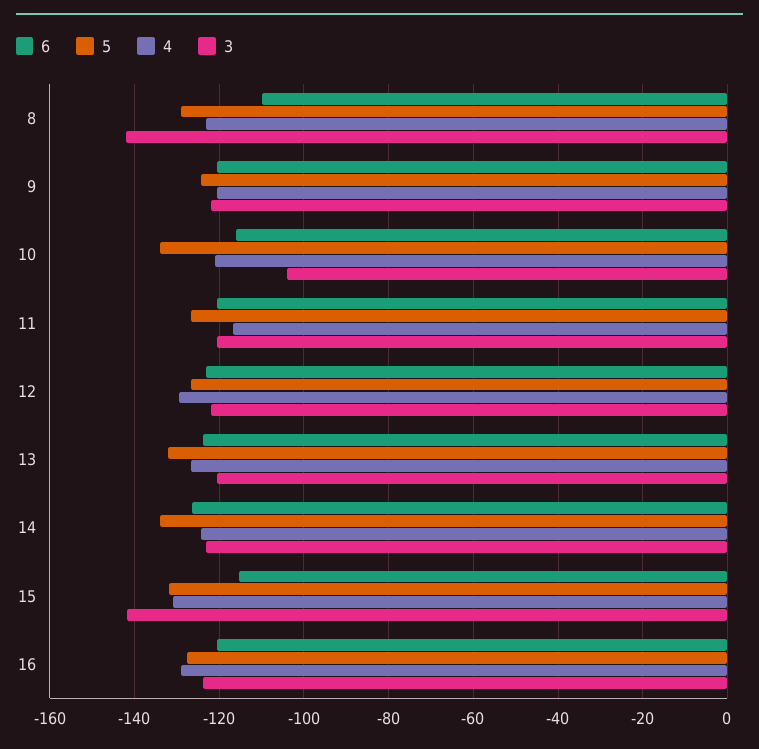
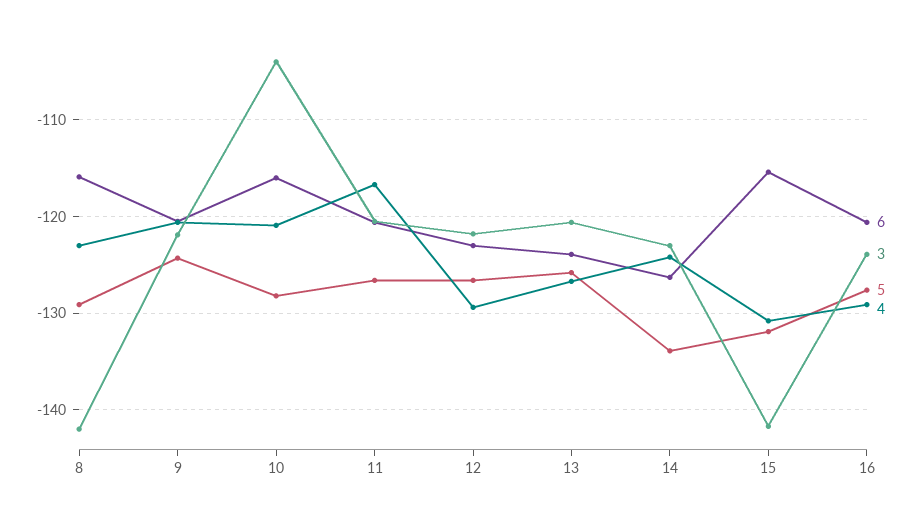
6, 8: -110 -> -116
5, 10: -134 -> -128
5, 13: -132 -> -126

